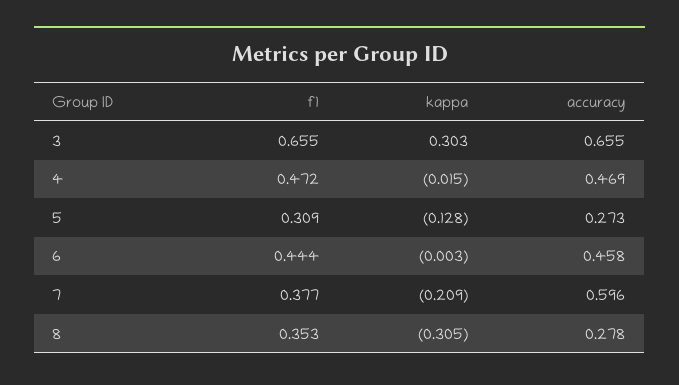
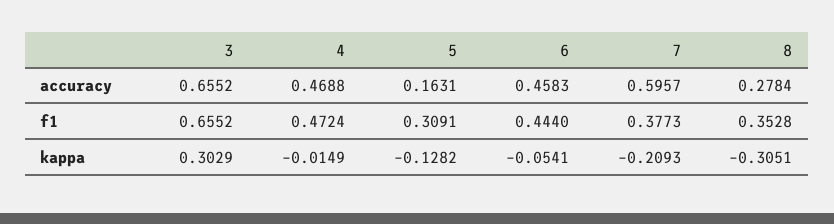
accuracy, 5: 0.273 -> 0.1631
kappa, 6: -0.003 -> -0.0541

